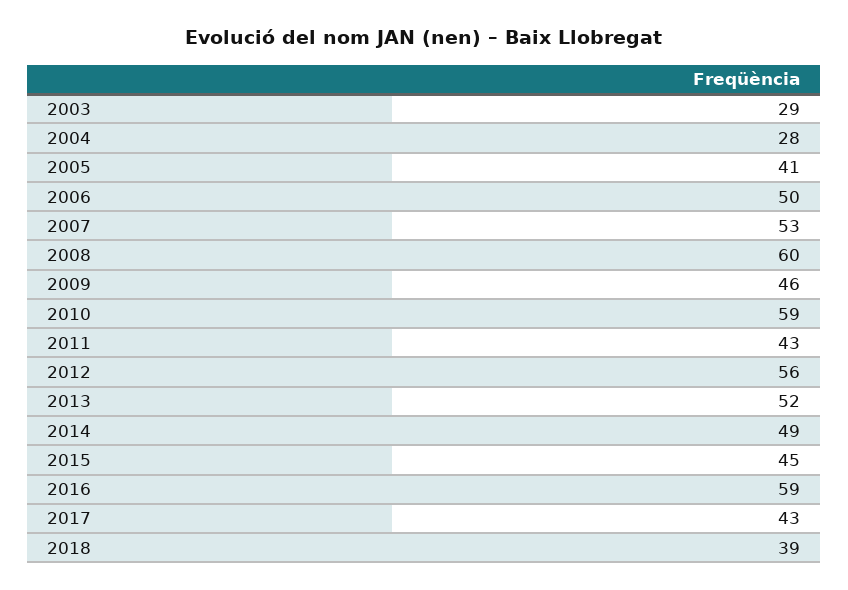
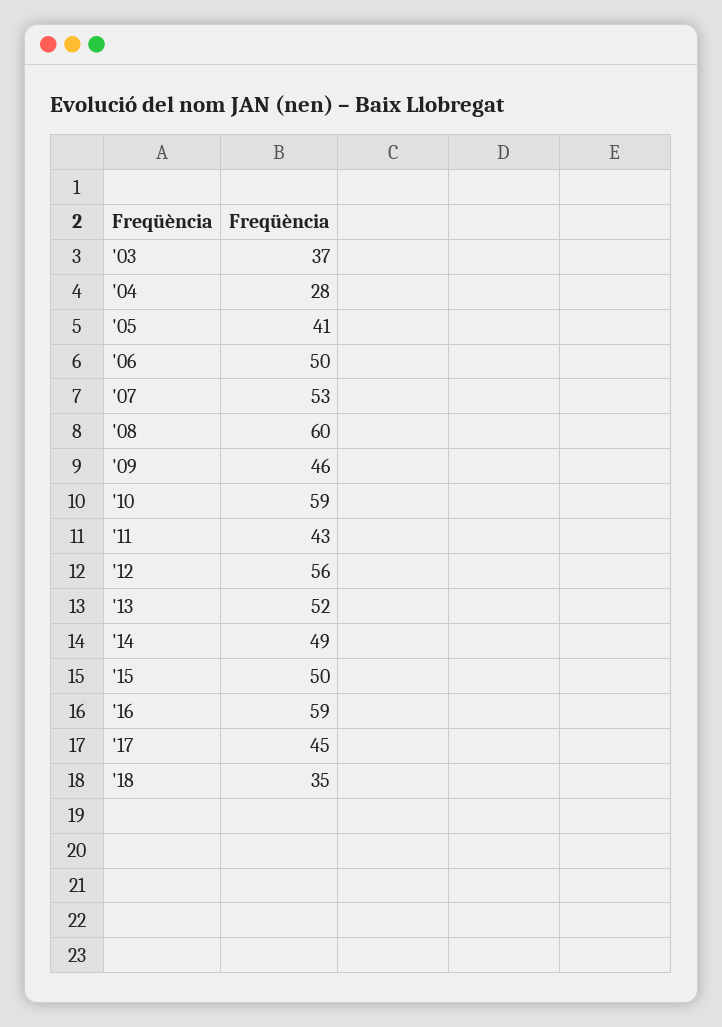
2003: 29 -> 37
2015: 45 -> 50
2017: 43 -> 45
2018: 39 -> 35

